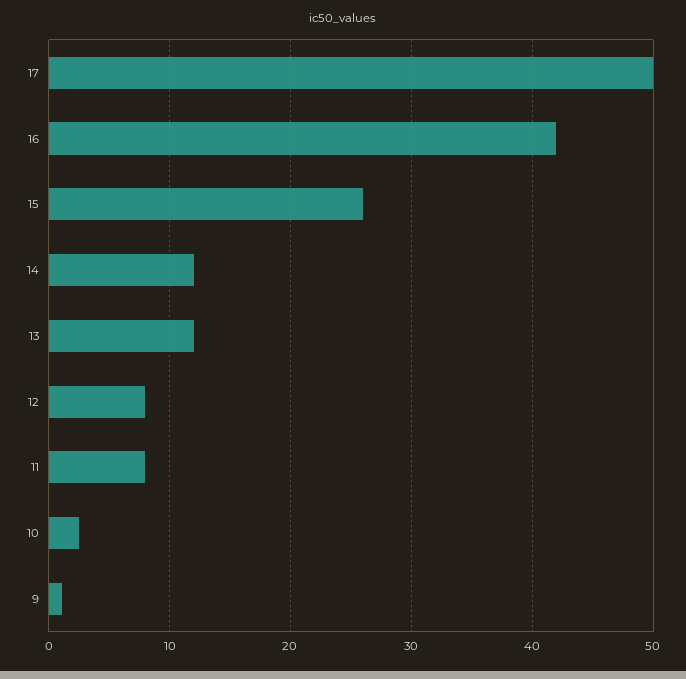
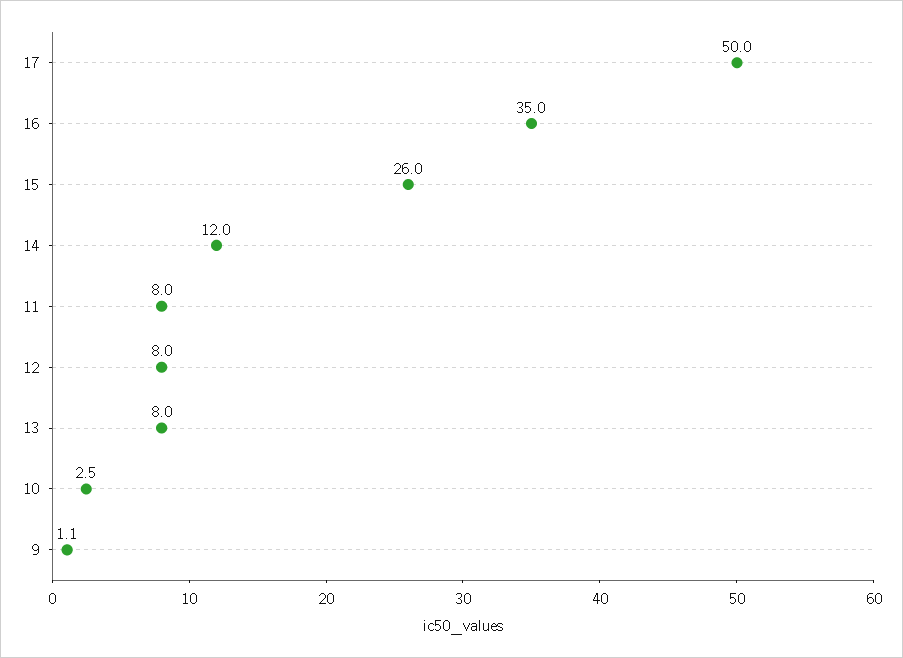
16: 42 -> 35
13: 12 -> 8

